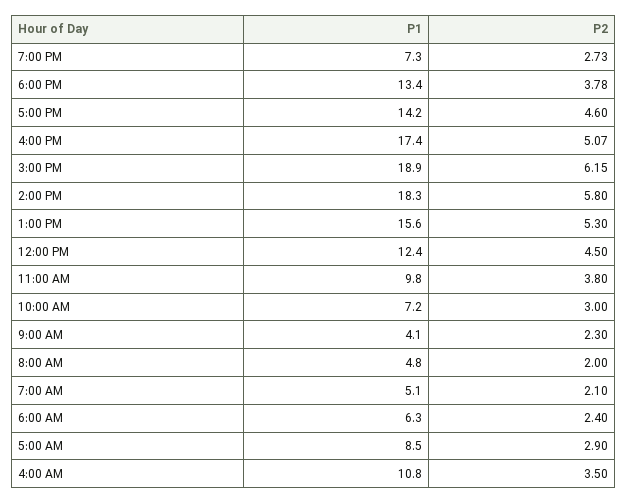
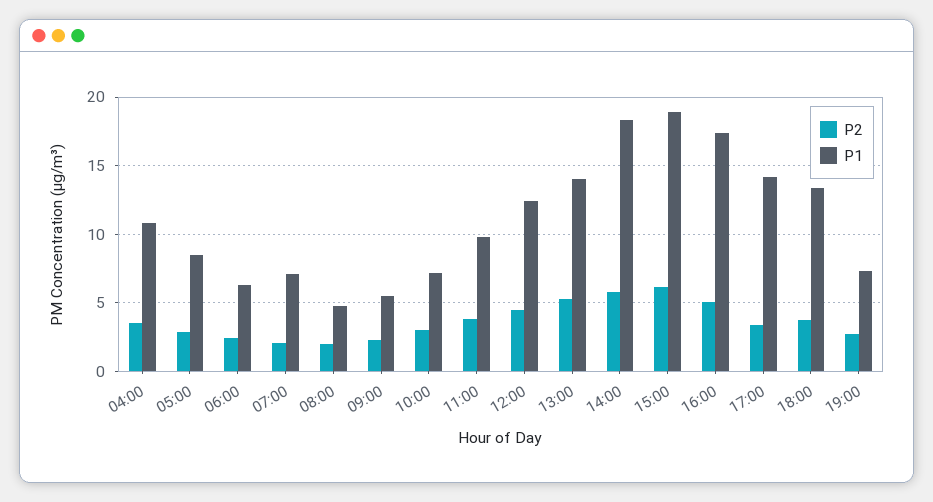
P2, 5:00 PM: 4.6 -> 3.5
P1, 1:00 PM: 15.6 -> 14
P1, 9:00 AM: 4.1 -> 5.5
P1, 7:00 AM: 5.1 -> 7

